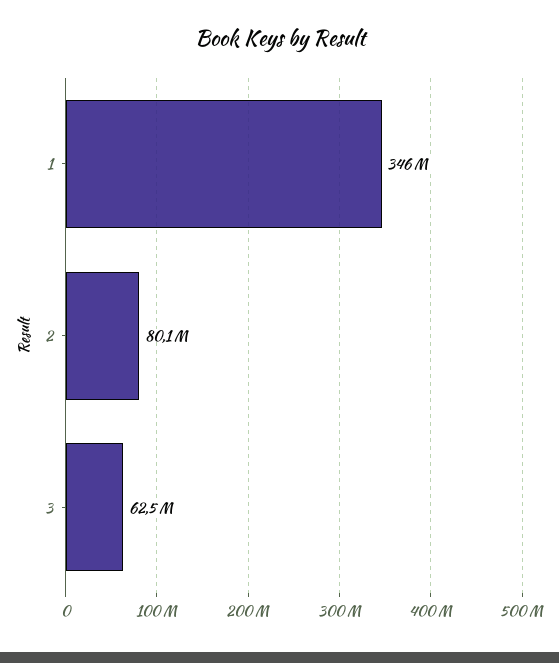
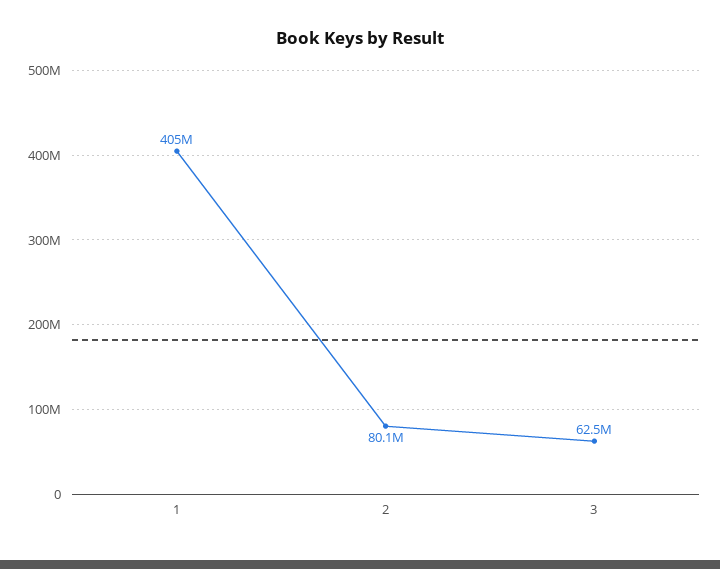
1: 346000000 -> 405000000

